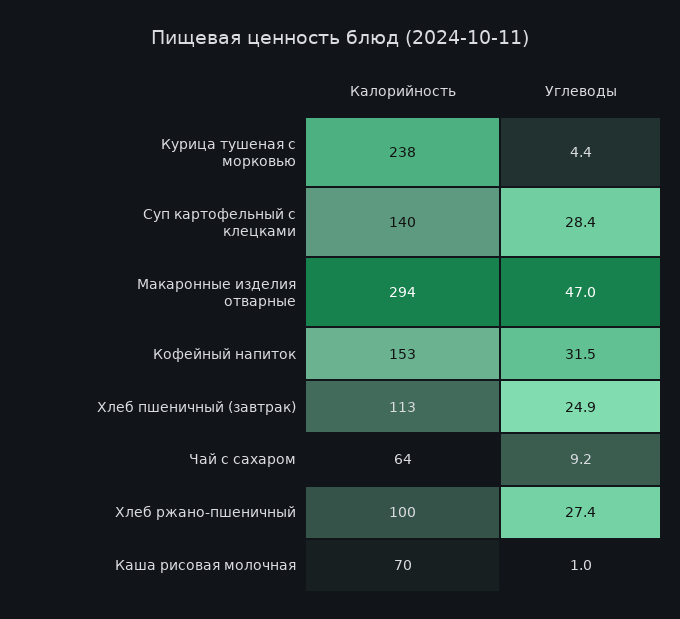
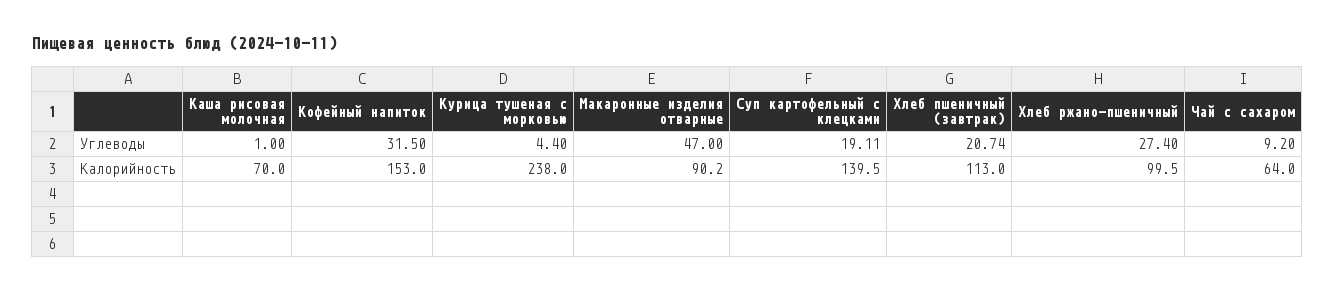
Углеводы, Суп картофельный с клецками: 28.4 -> 19.11
Калорийность, Макаронные изделия отварные: 294 -> 90.2
Углеводы, Хлеб пшеничный (завтрак): 24.9 -> 20.74

